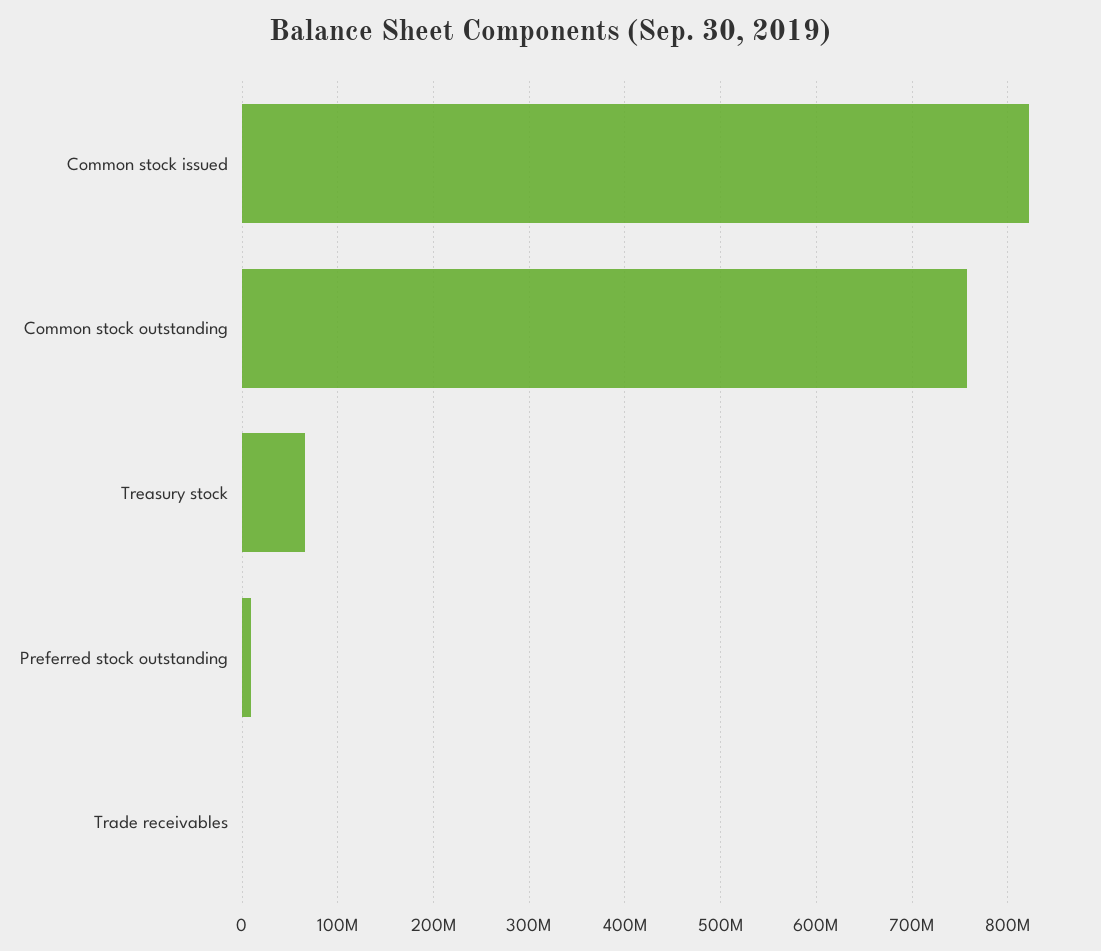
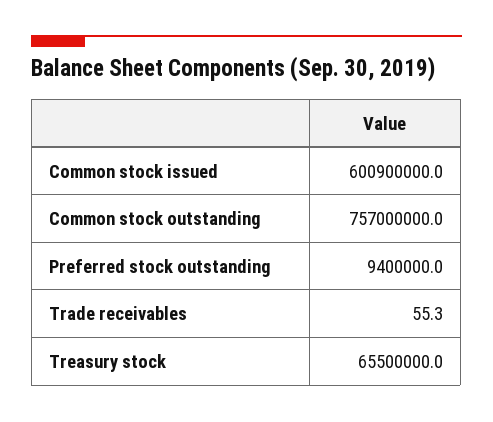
Common stock issued: 820000000 -> 600900000

